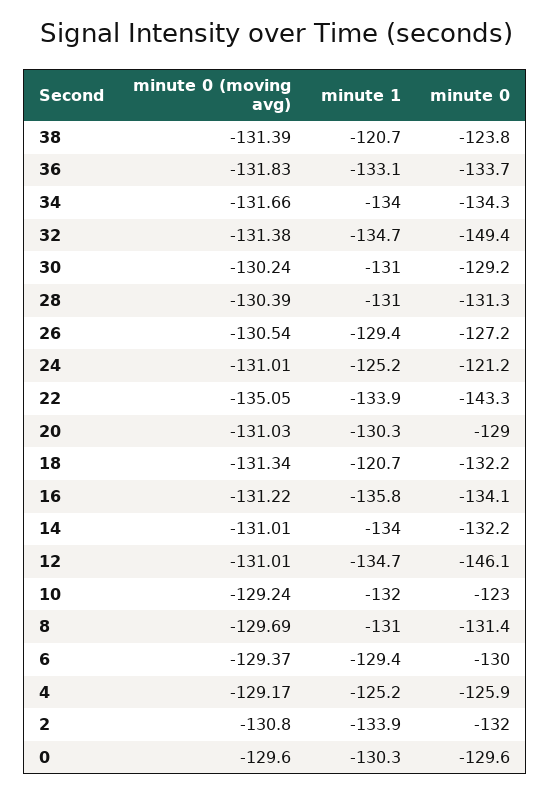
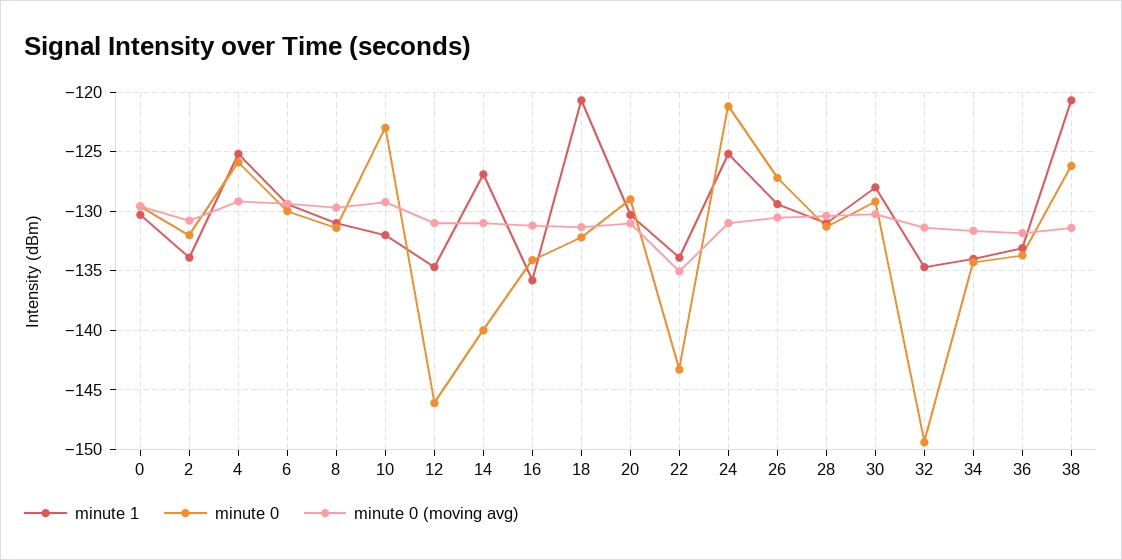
minute 0, 38: -123.8 -> -126
minute 1, 30: -131 -> -128
minute 1, 14: -134 -> -127
minute 0, 14: -132.2 -> -140

